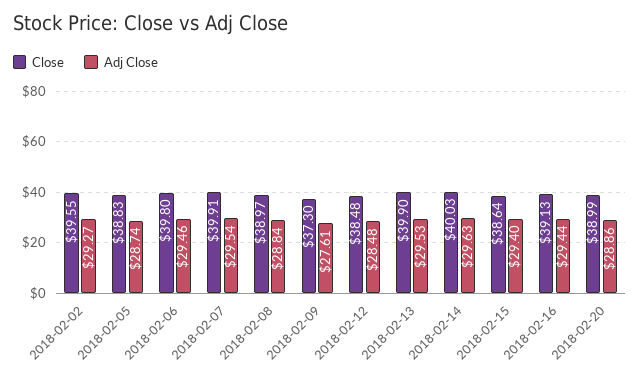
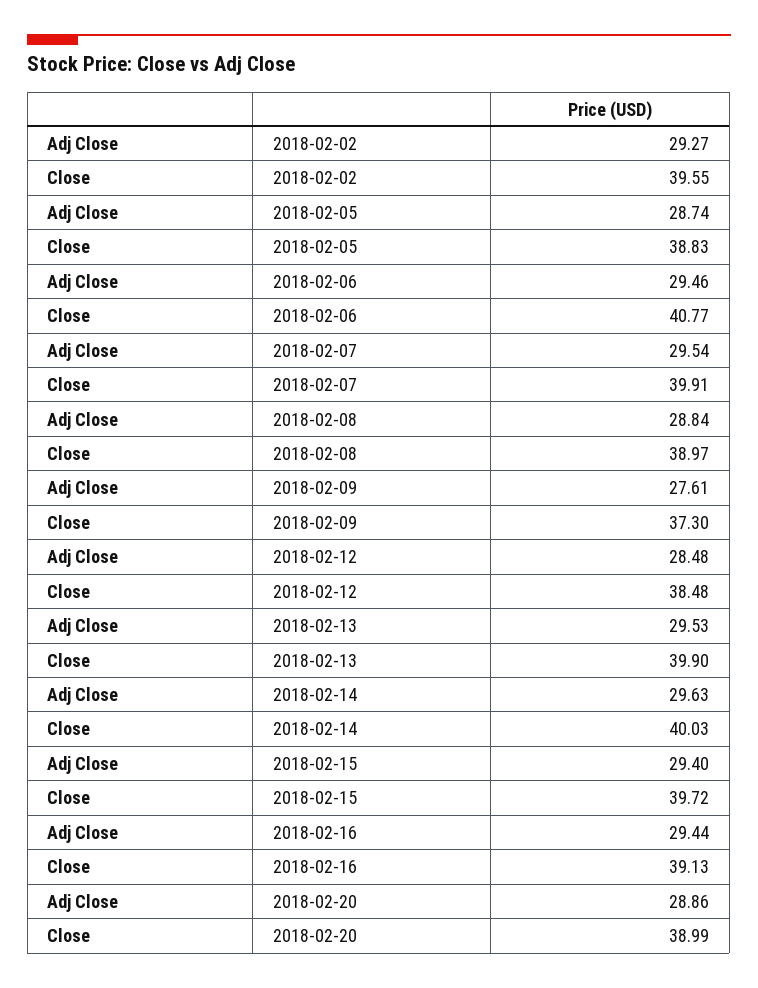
Close, 2018-02-06: 39.8 -> 40.77
Close, 2018-02-15: 38.64 -> 39.72

